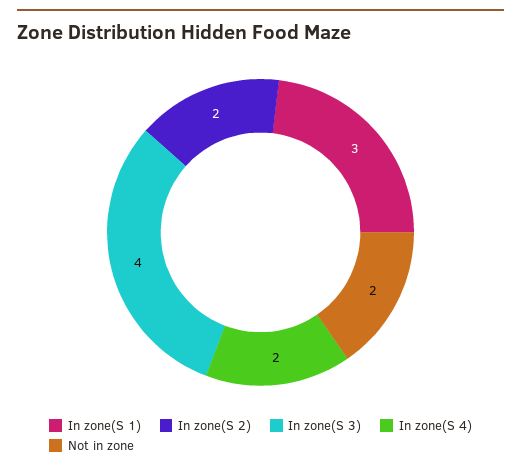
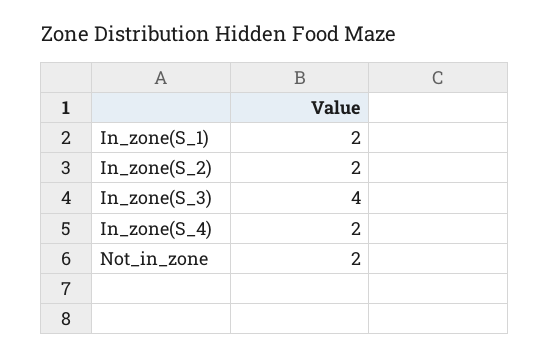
In zone(S 1): 3 -> 2

